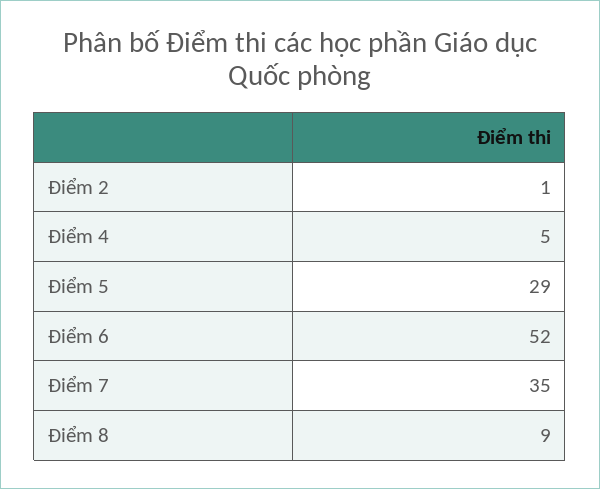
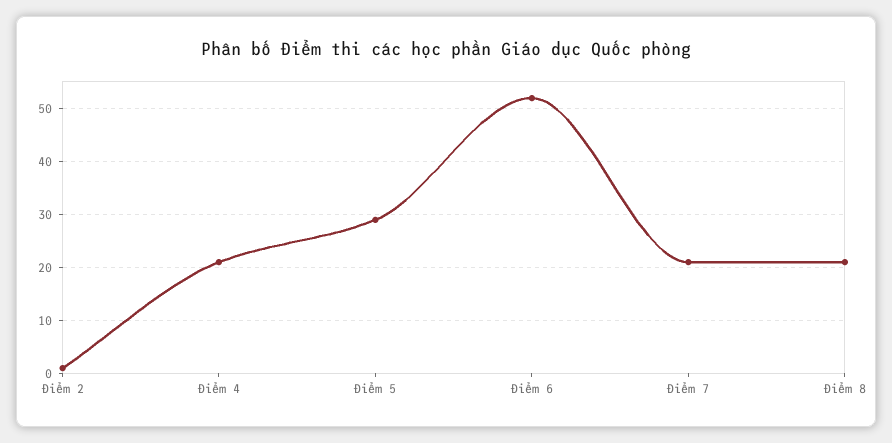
Điểm 4: 5 -> 20
Điểm 7: 35 -> 20
Điểm 8: 9 -> 20

